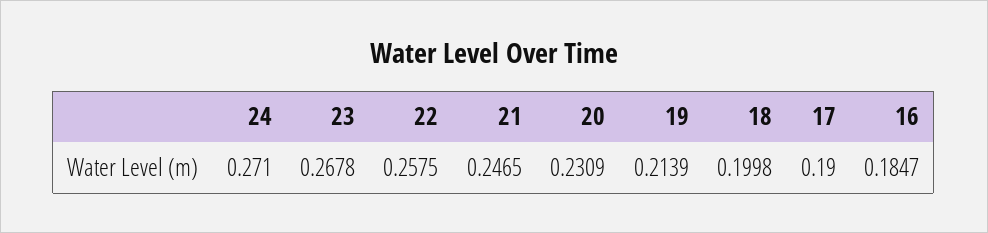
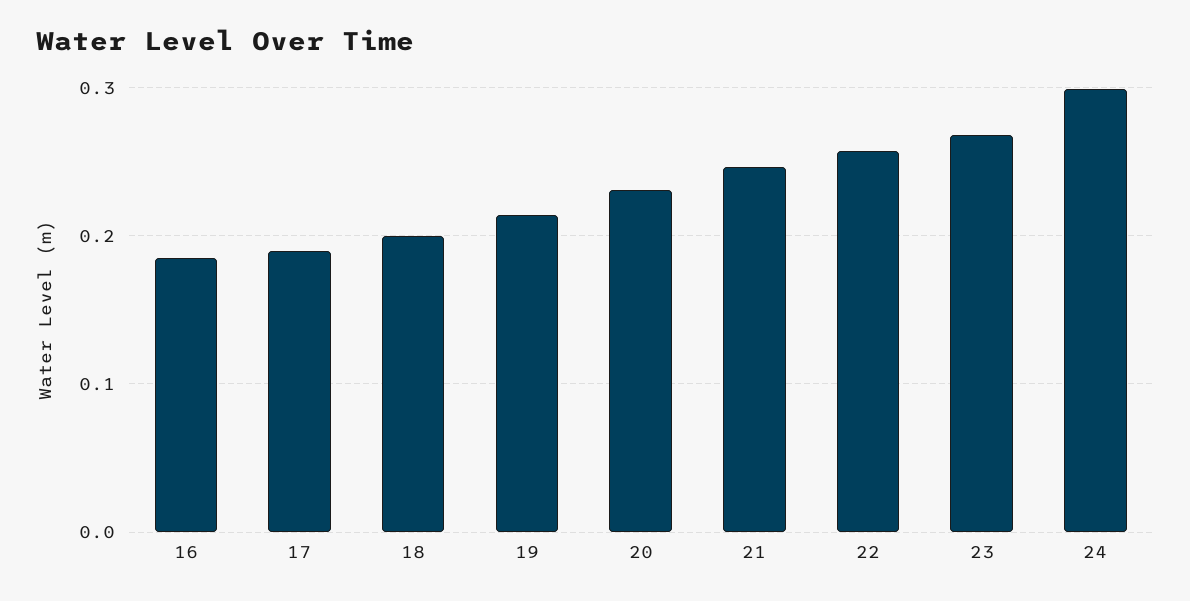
24: 0.271 -> 0.3

